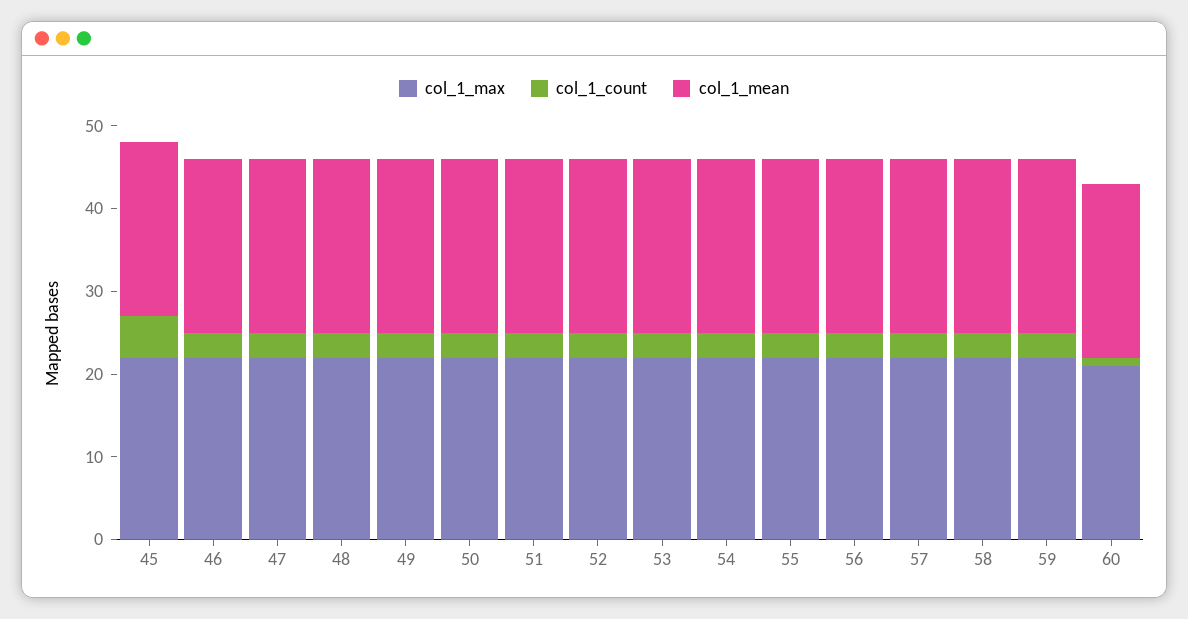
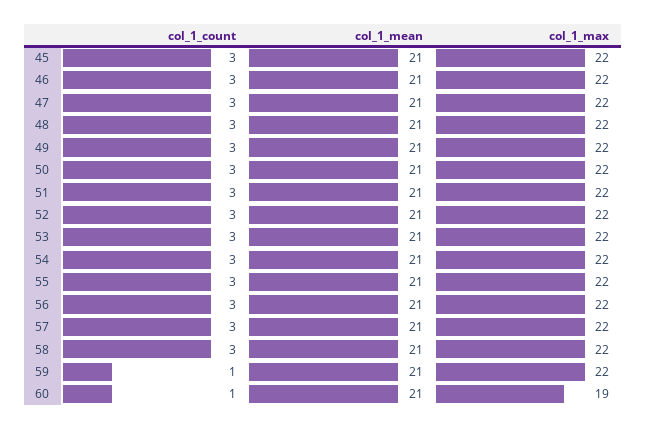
col_1_count, 45: 5 -> 3
col_1_count, 59: 3 -> 1
col_1_max, 60: 21 -> 19

